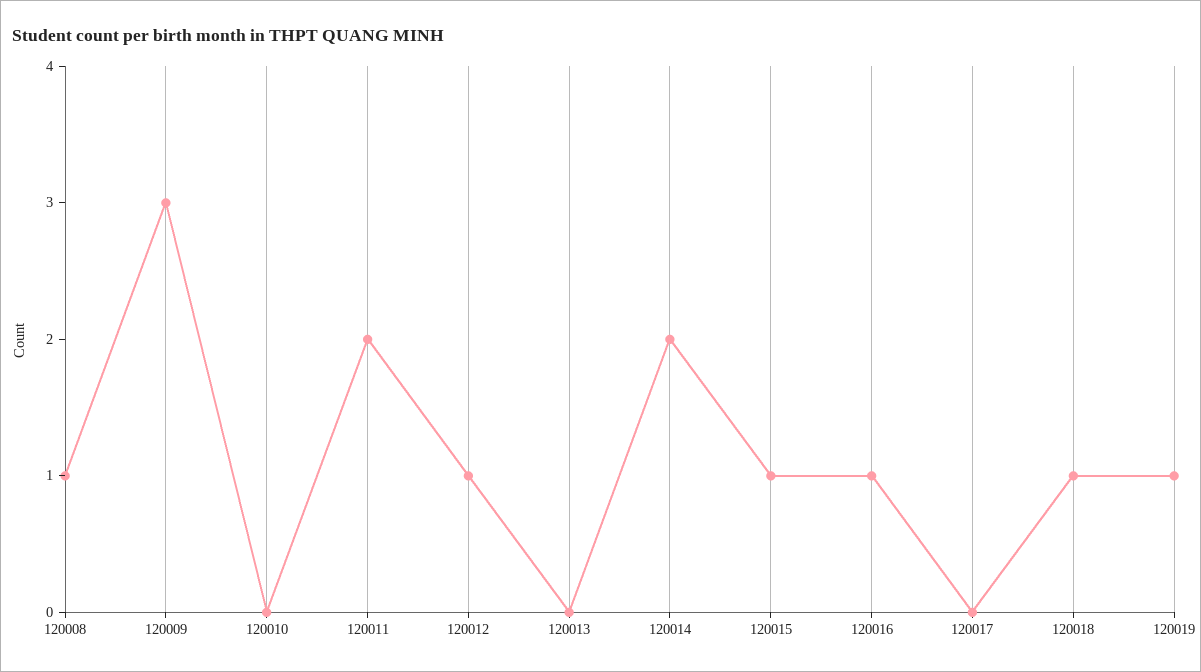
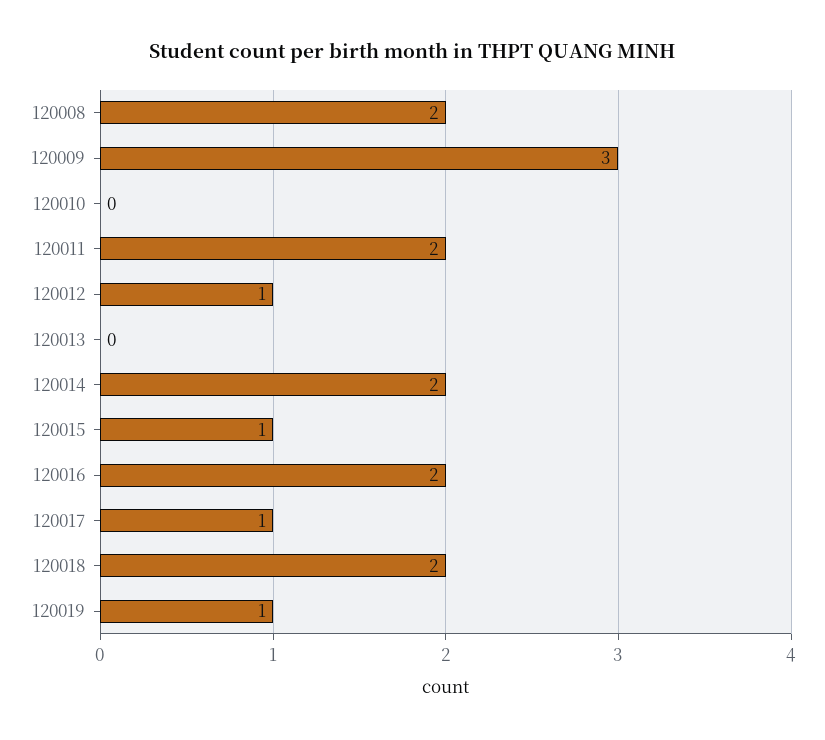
120008: 1 -> 2
120016: 1 -> 2
120017: 0 -> 1
120018: 1 -> 2

